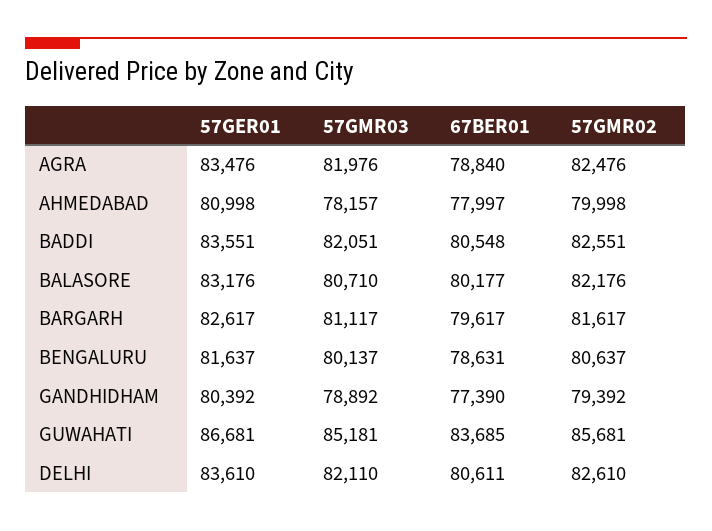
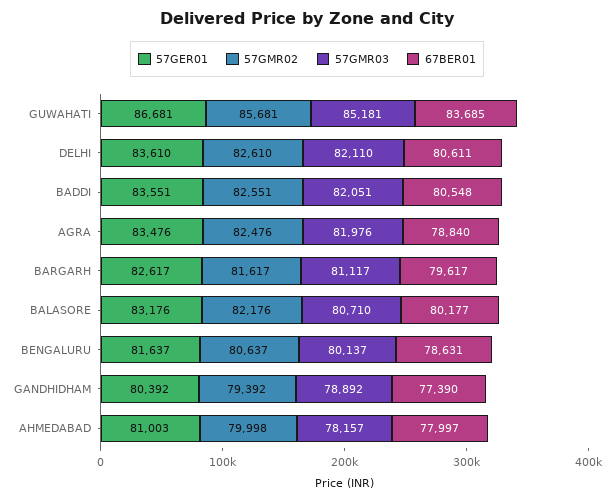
57GER01, AHMEDABAD: 80998 -> 81003

